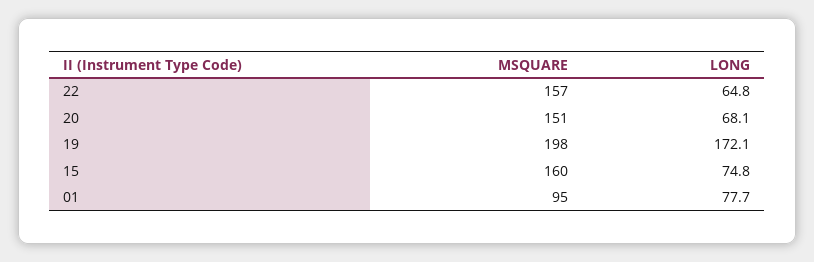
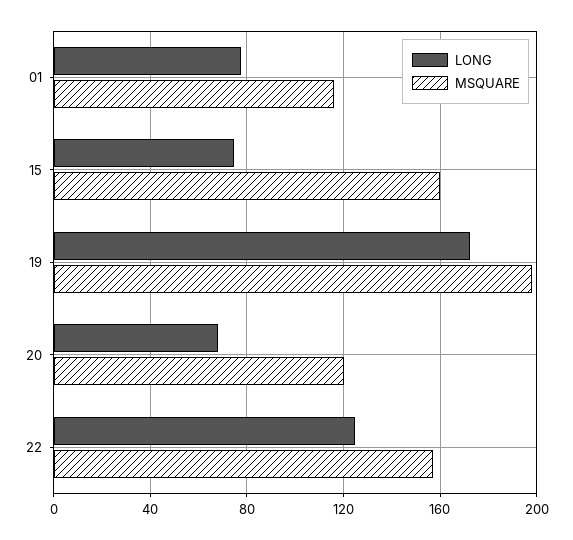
LONG, 22: 64.8 -> 125
MSQUARE, 20: 151 -> 120
MSQUARE, 01: 95 -> 115

